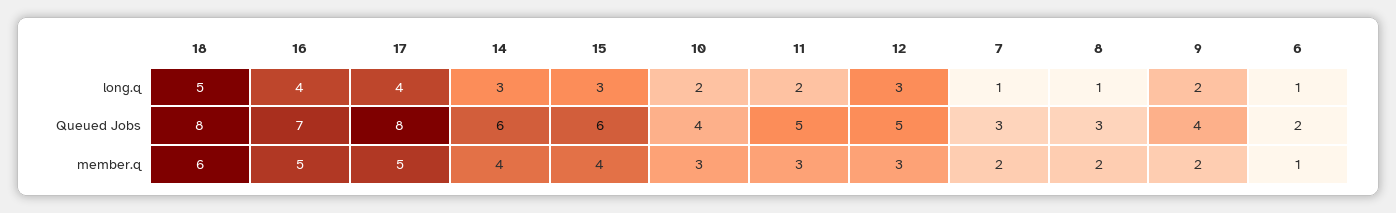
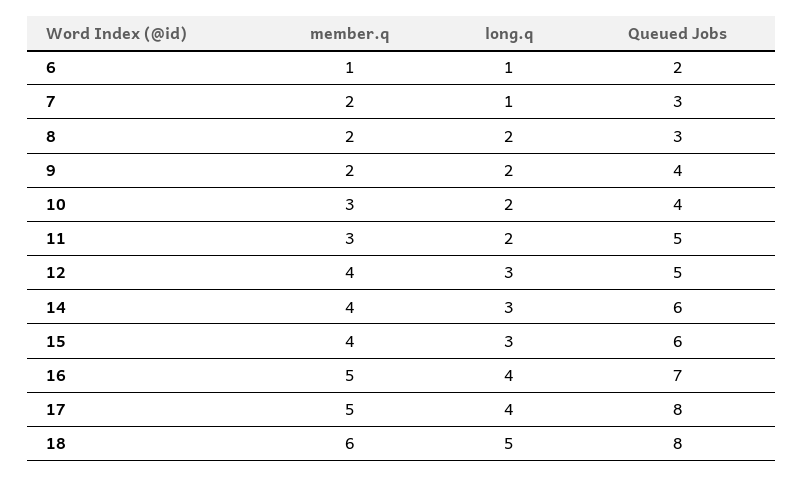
8, long.q: 1 -> 2
12, member.q: 3 -> 4

